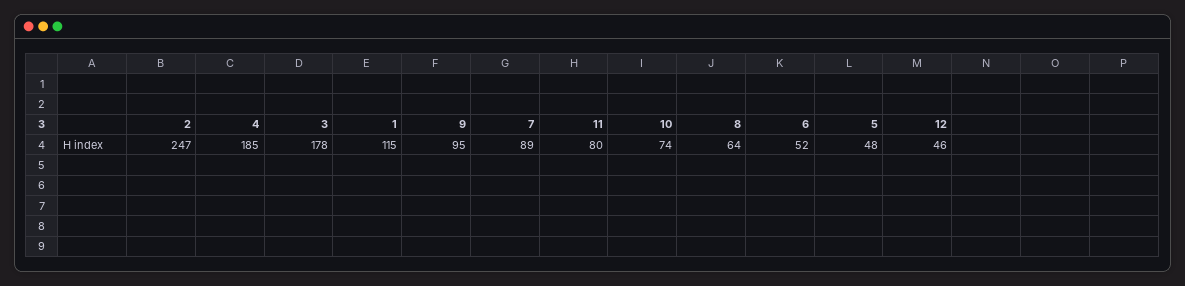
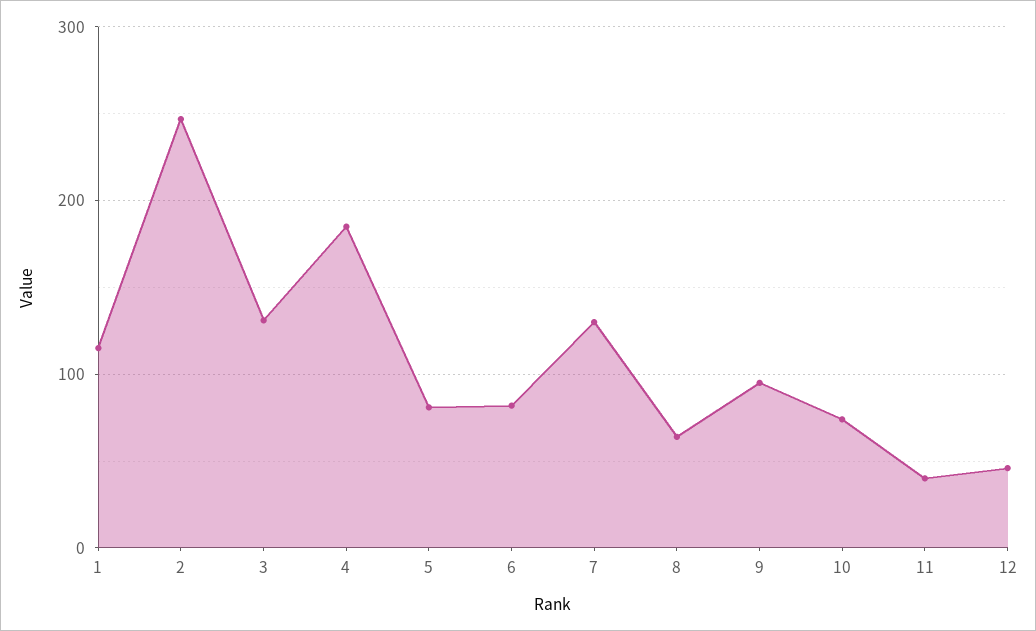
3: 178 -> 130
7: 89 -> 130
11: 80 -> 40
6: 52 -> 80
5: 48 -> 80

